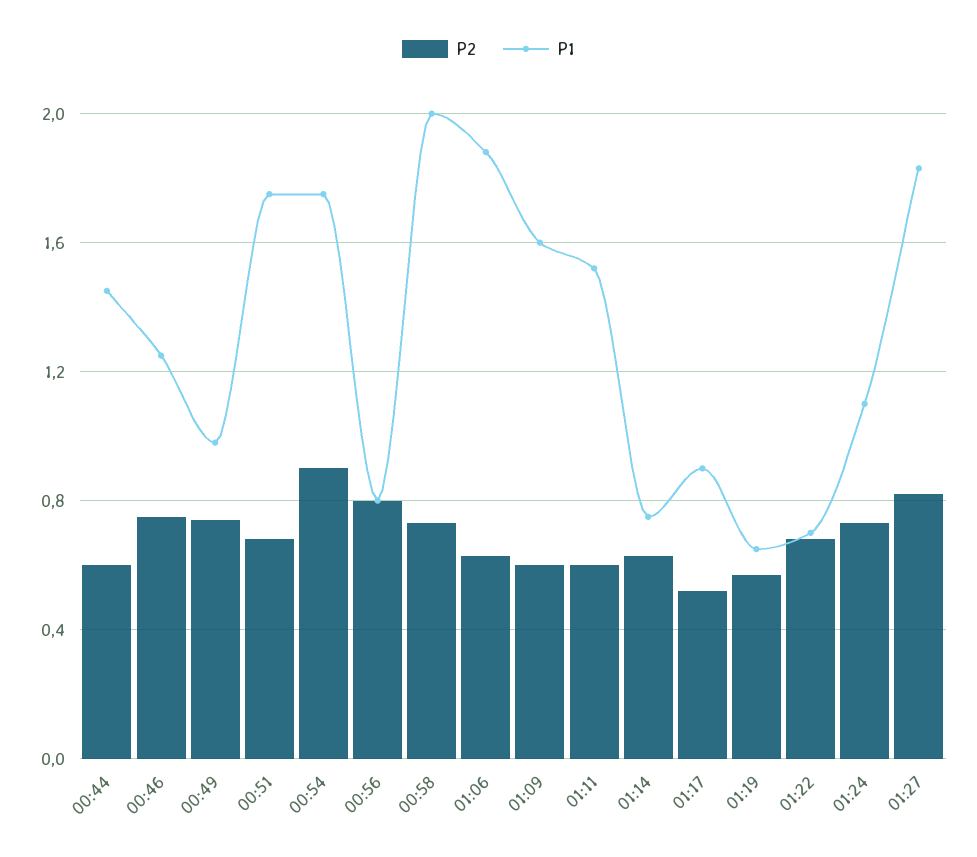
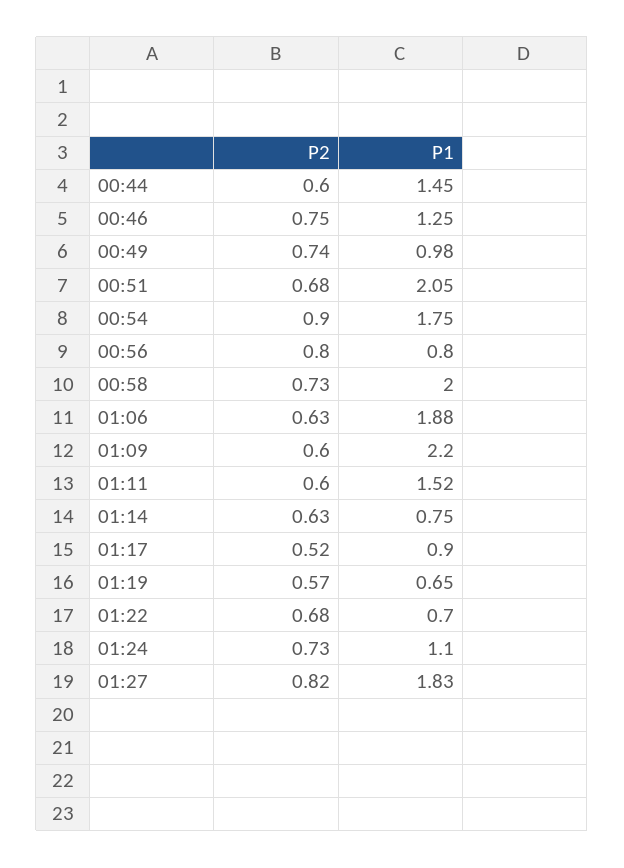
P1, 00:51: 1.75 -> 2.05
P1, 01:09: 1.6 -> 2.2

